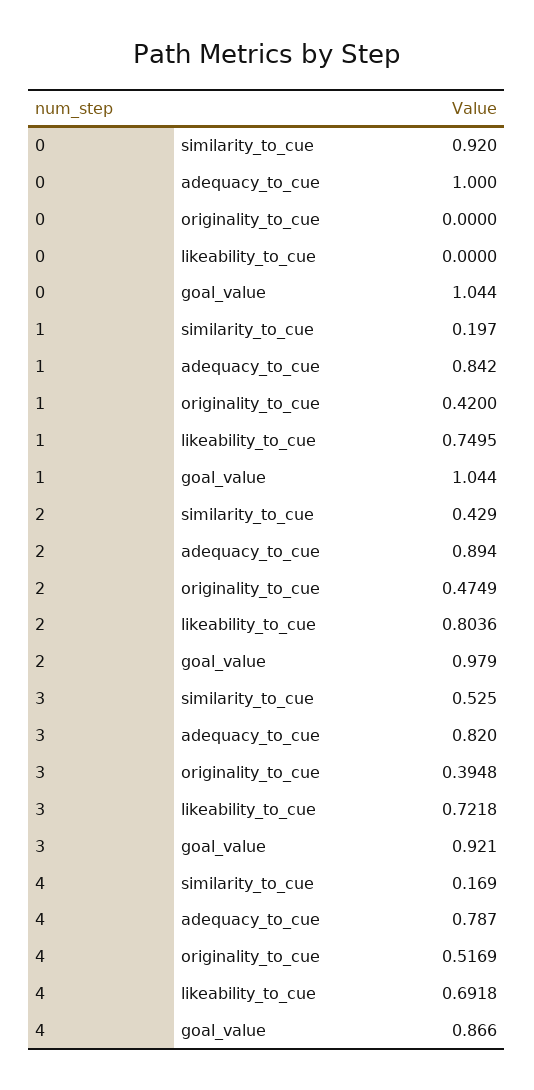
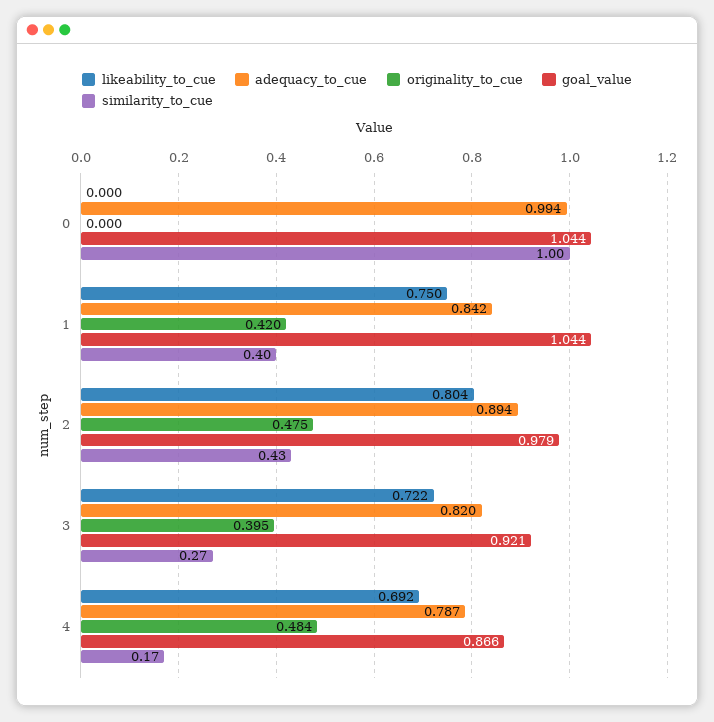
similarity_to_cue, 0: 0.92 -> 1
adequacy_to_cue, 0: 1 -> 0.994
similarity_to_cue, 1: 0.197 -> 0.4
similarity_to_cue, 3: 0.525 -> 0.27
originality_to_cue, 4: 0.5169 -> 0.484

